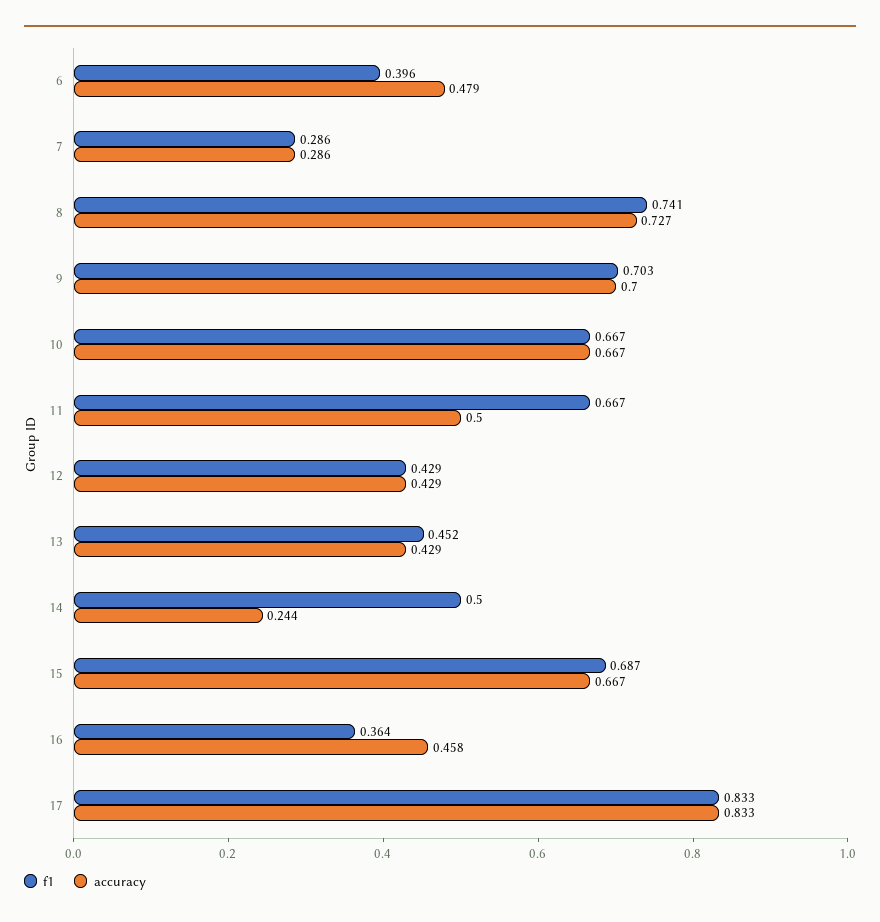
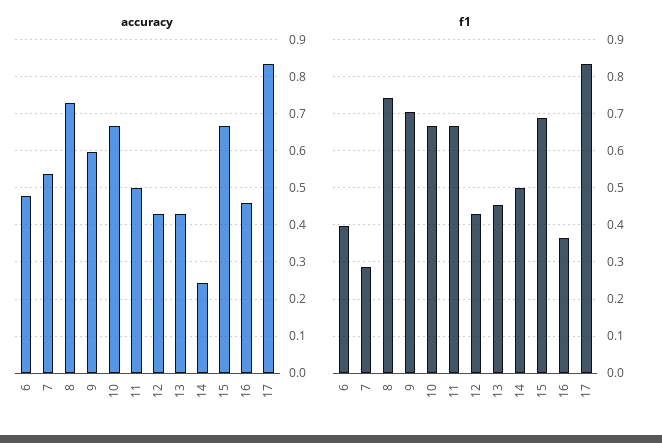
accuracy, 7: 0.286 -> 0.54
accuracy, 9: 0.7 -> 0.6

